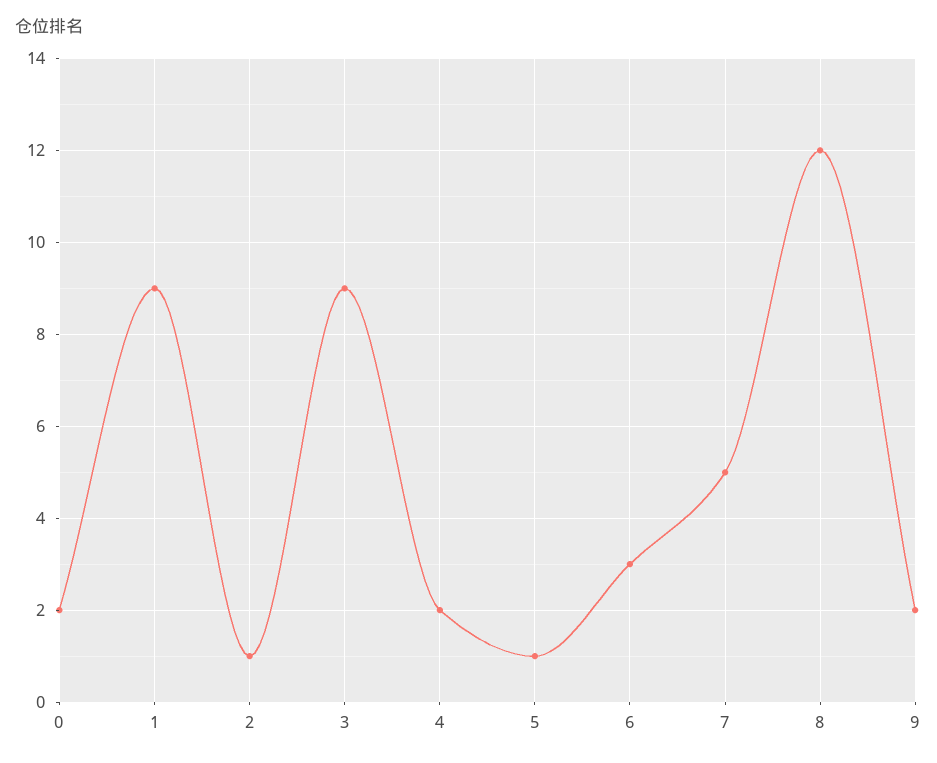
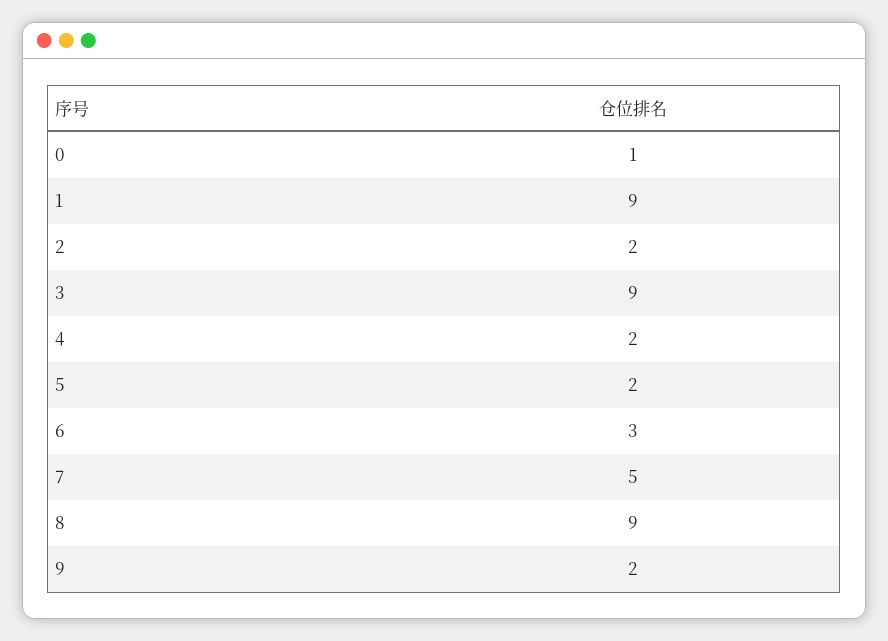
0: 2 -> 1
2: 1 -> 2
5: 1 -> 2
8: 12 -> 9

